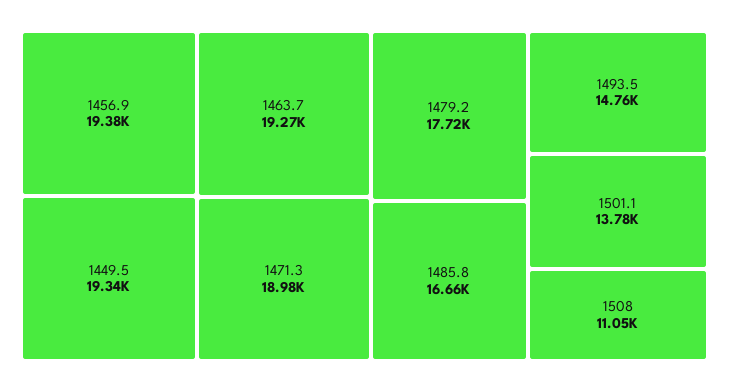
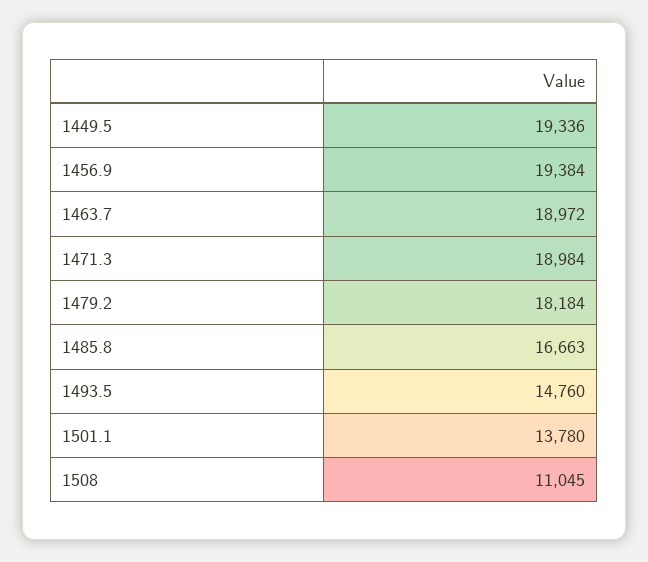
1463.7: 19270 -> 18972
1479.2: 17720 -> 18184

